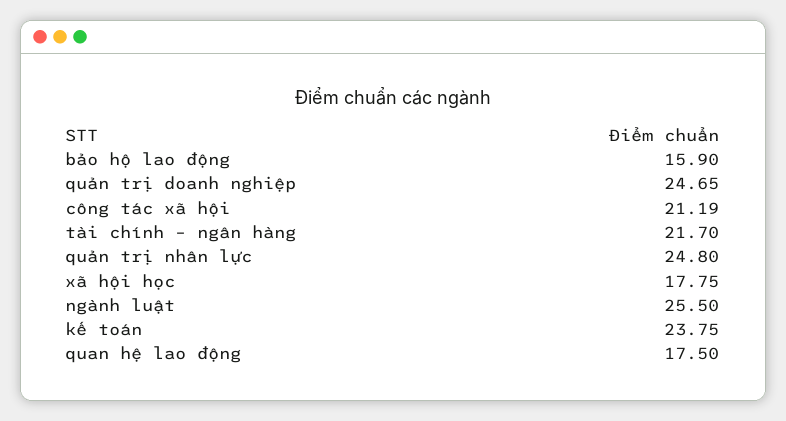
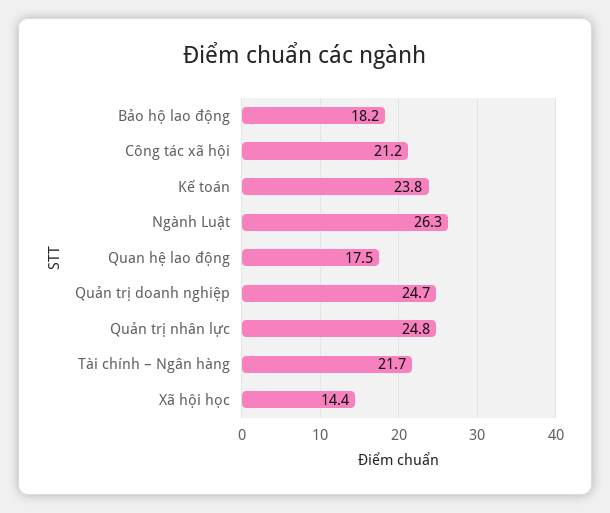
bảo hộ lao động: 15.9 -> 18.2
xã hội học: 17.75 -> 14.4
ngành luật: 25.5 -> 26.3

